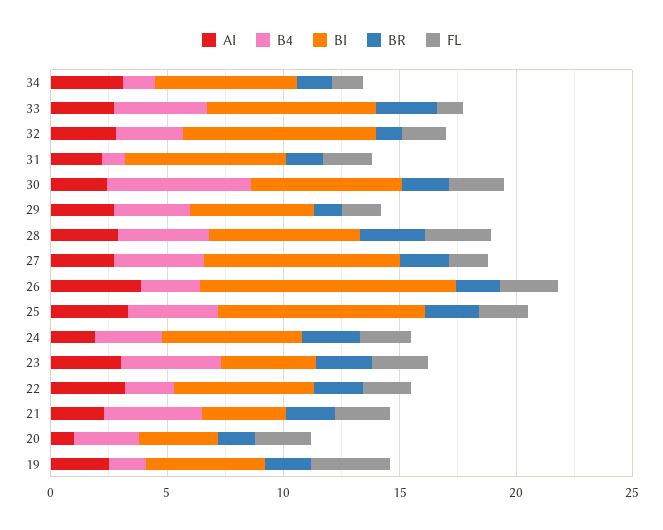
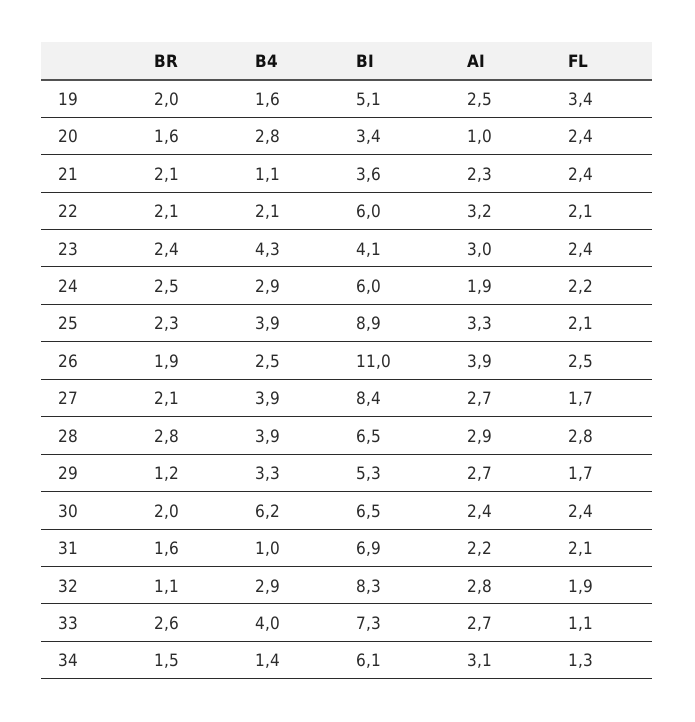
B4, 21: 4 -> 1.1

